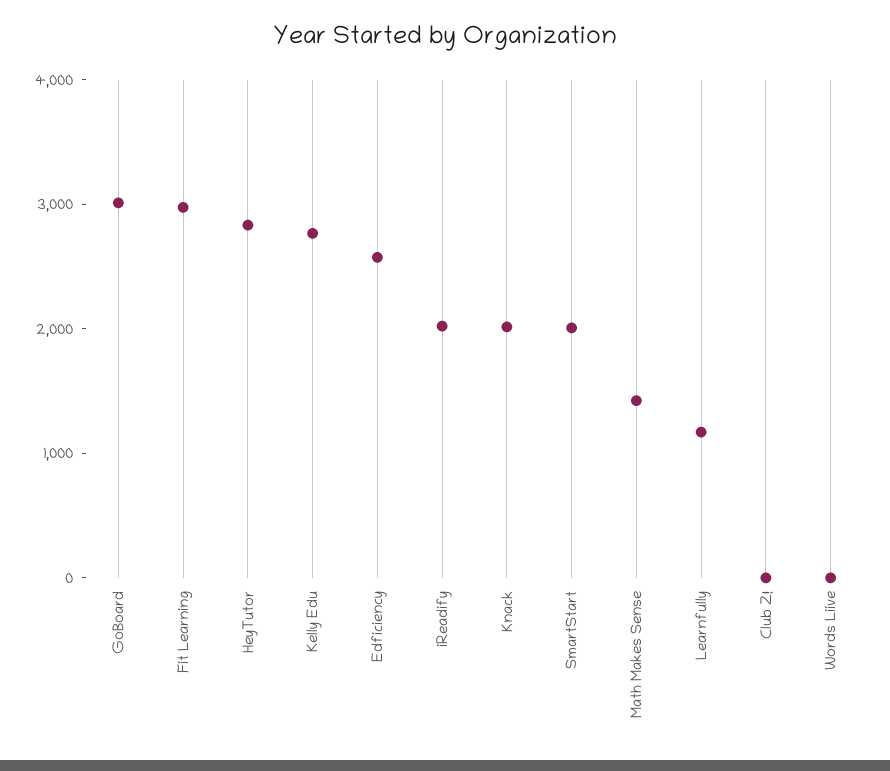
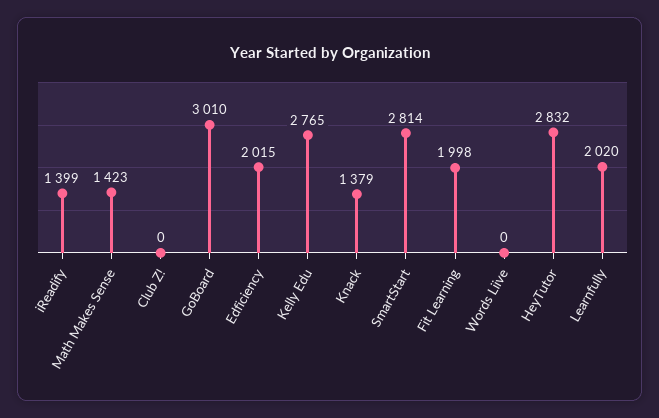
Fit Learning: 3000 -> 1998
Edficiency: 2600 -> 2015
iReadify: 2000 -> 1399
Knack: 2000 -> 1379
SmartStart: 2000 -> 2814
Learnfully: 1200 -> 2020

